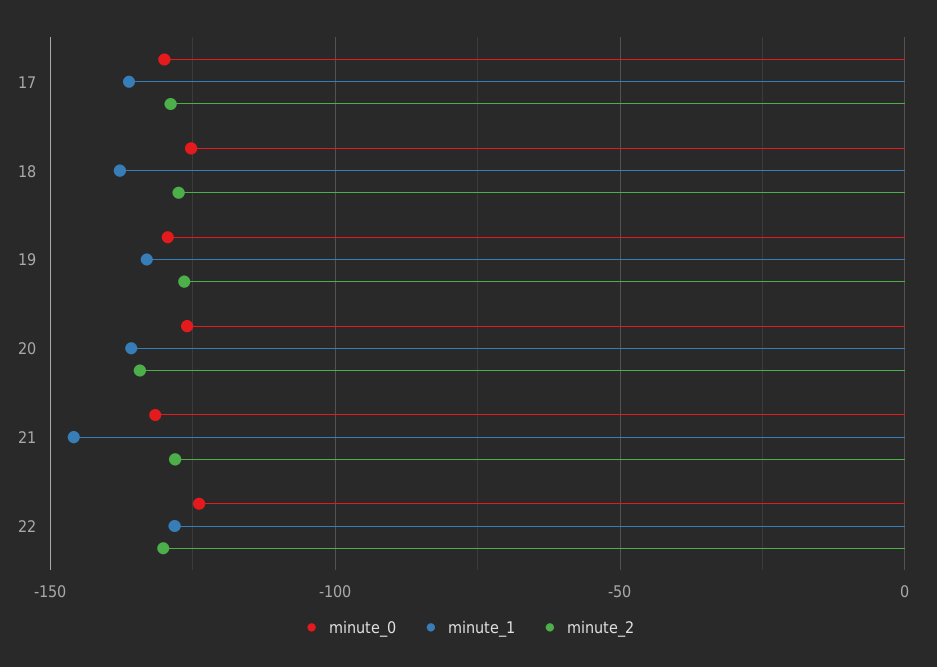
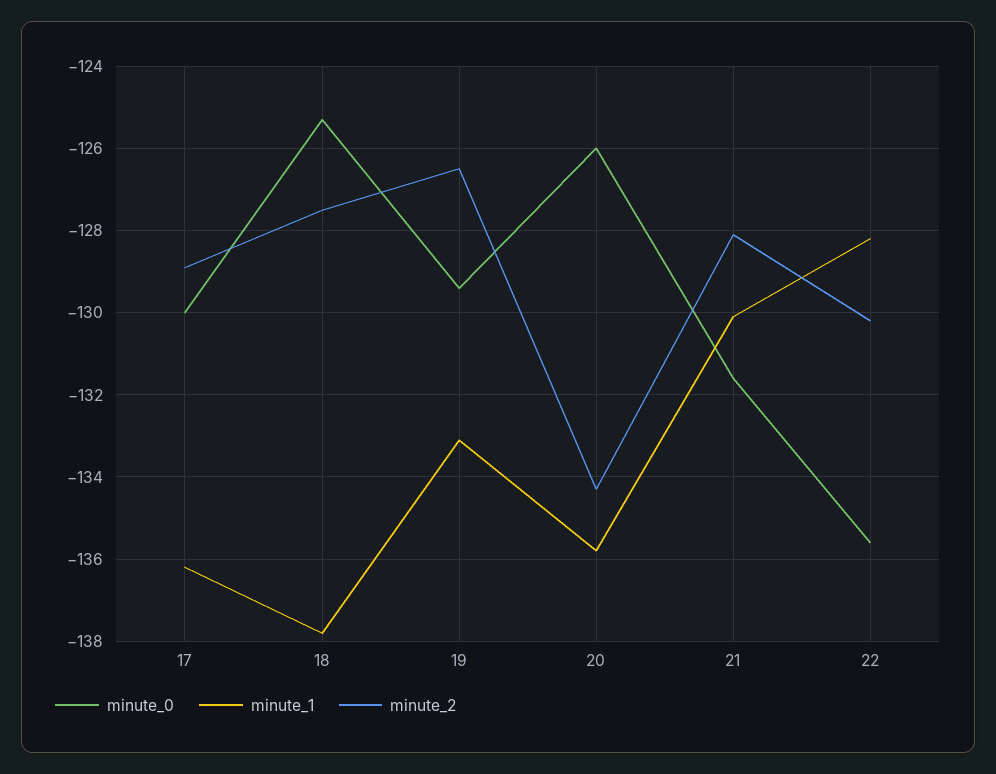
minute_1, 21: -145 -> -130
minute_0, 22: -125 -> -135.5

